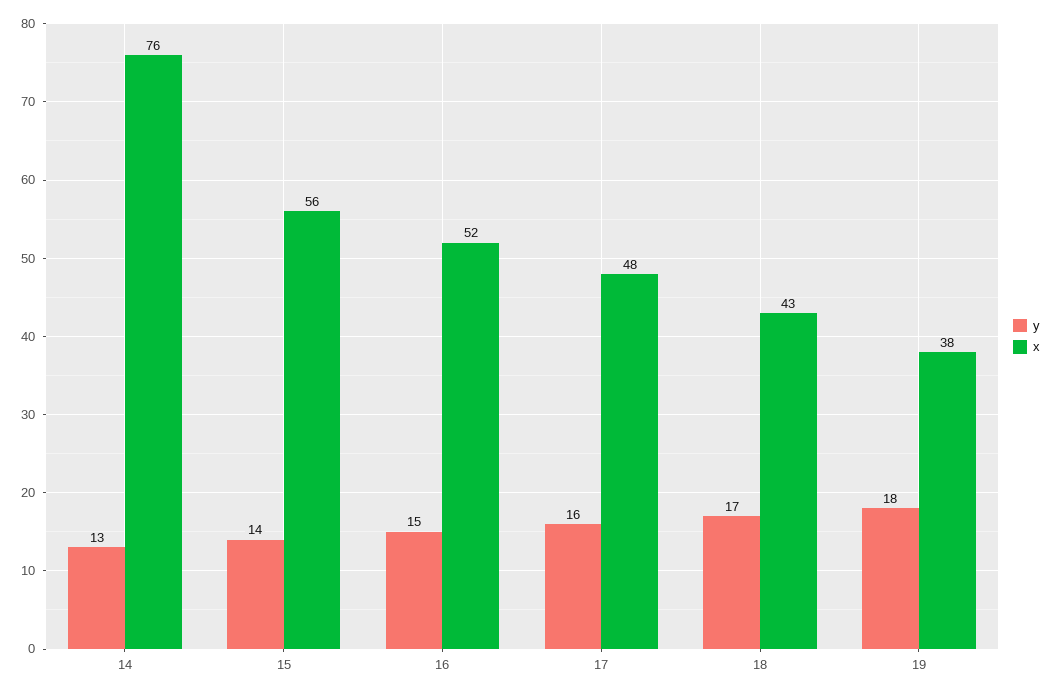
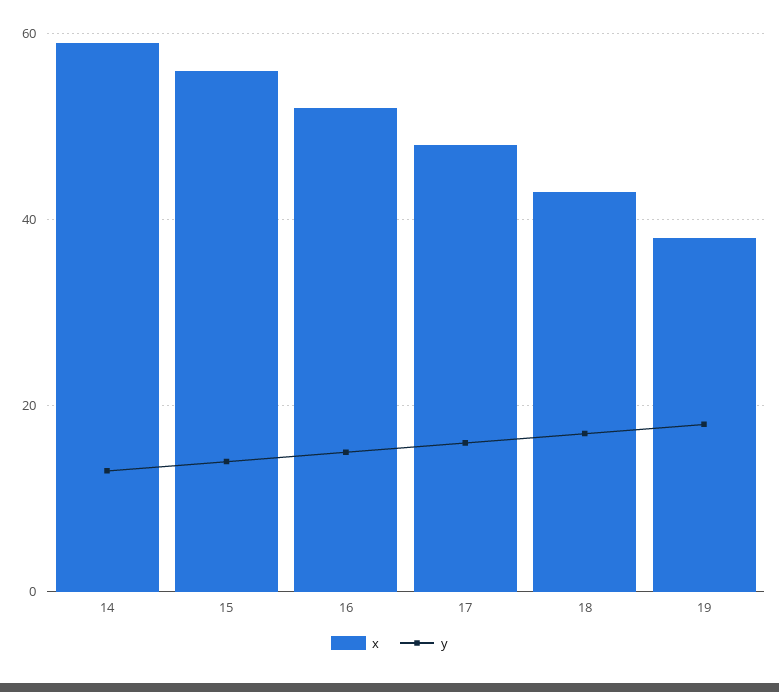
x, 14: 76 -> 60

